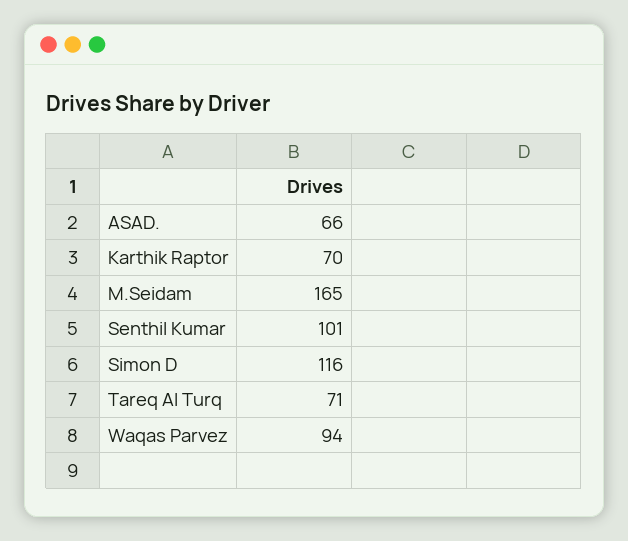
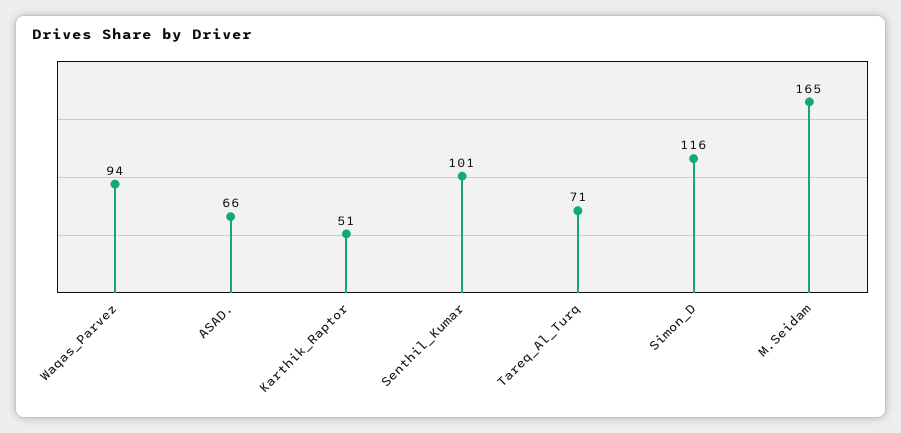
Karthik Raptor: 70 -> 51

